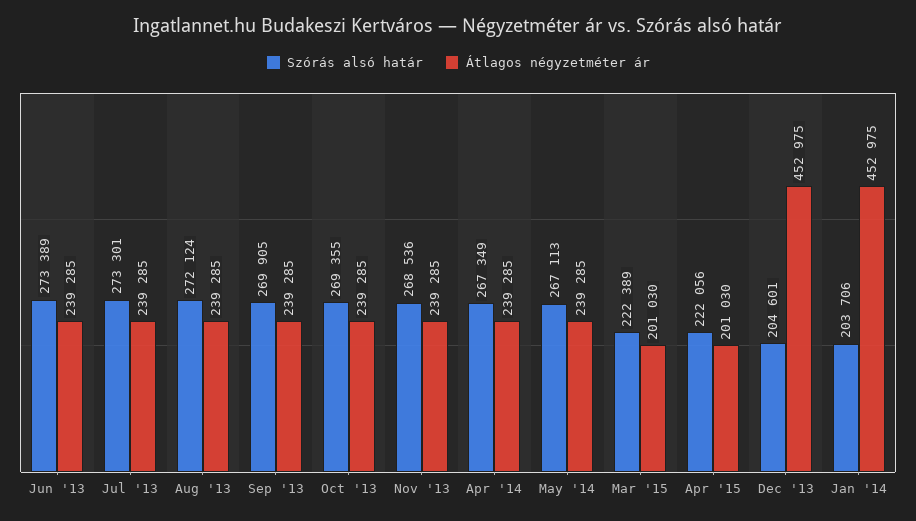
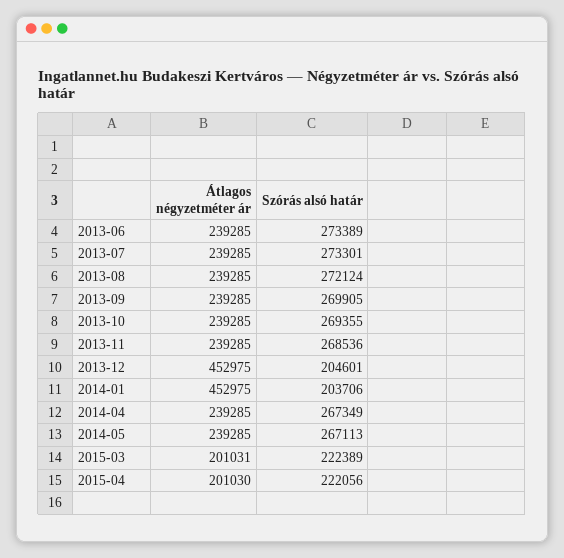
Átlagos négyzetméter ár, Mar '15: 201030 -> 201031

